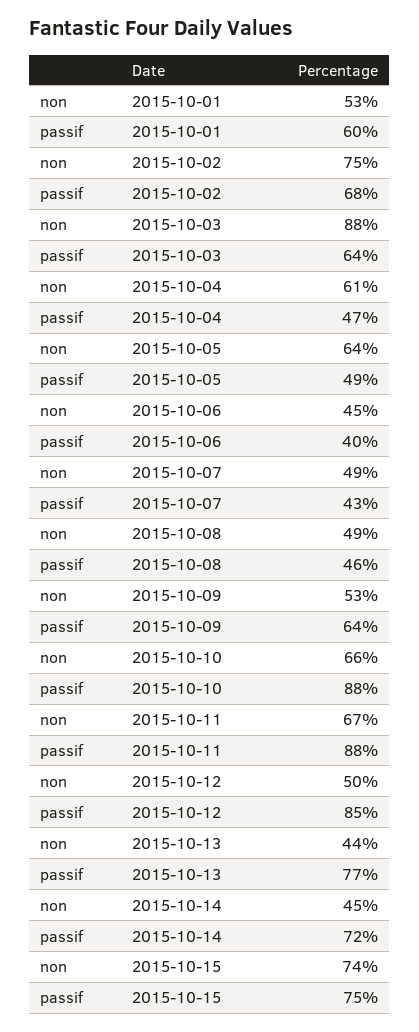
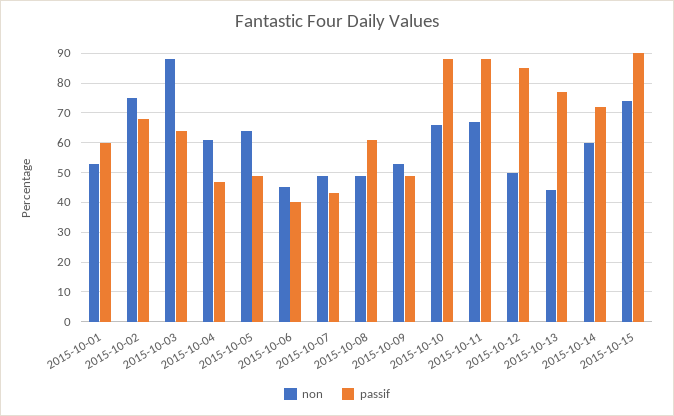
passif, 2015-10-08: 46 -> 60
passif, 2015-10-09: 64 -> 50
non, 2015-10-14: 45 -> 60
passif, 2015-10-15: 75 -> 90

